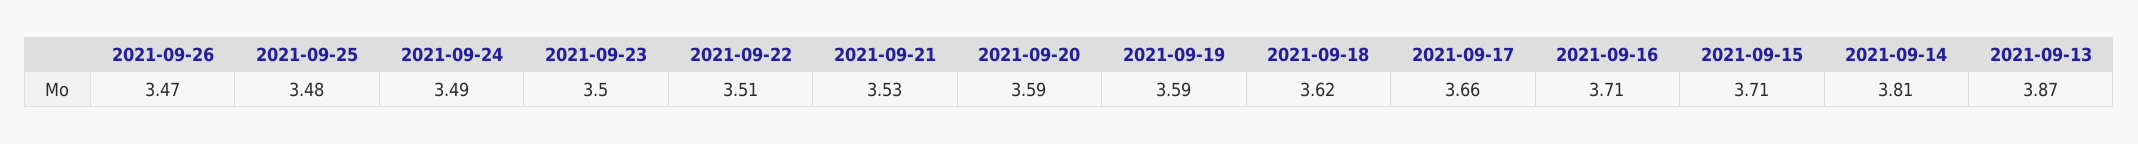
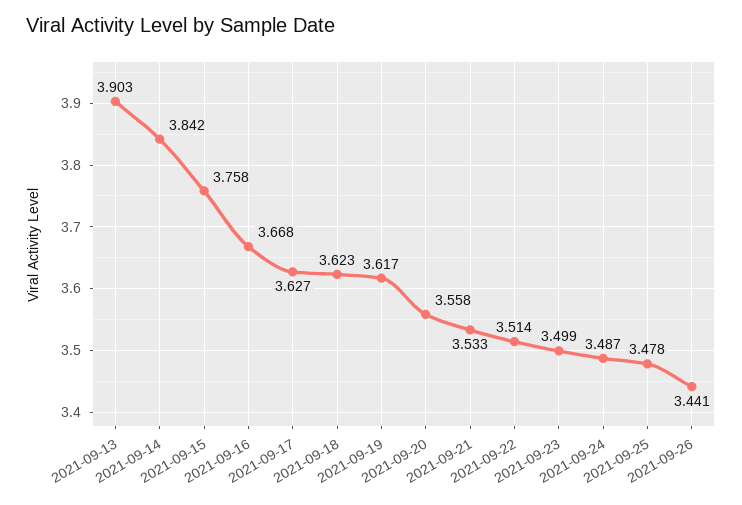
2021-09-26: 3.47 -> 3.441
2021-09-20: 3.59 -> 3.558
2021-09-19: 3.59 -> 3.617
2021-09-17: 3.66 -> 3.627
2021-09-16: 3.71 -> 3.668
2021-09-15: 3.71 -> 3.758
2021-09-14: 3.81 -> 3.842
2021-09-13: 3.87 -> 3.903

